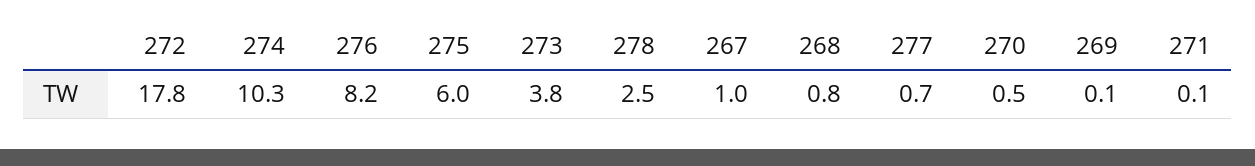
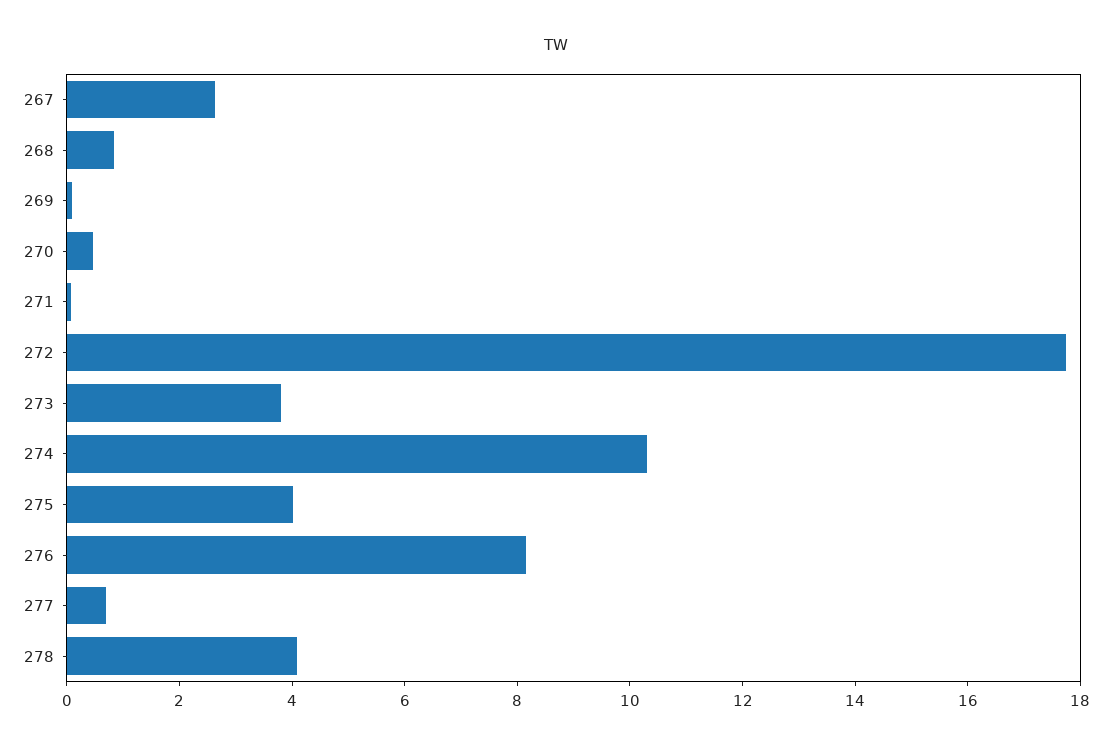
275: 6 -> 4
278: 2.5 -> 4
267: 1 -> 2.5

